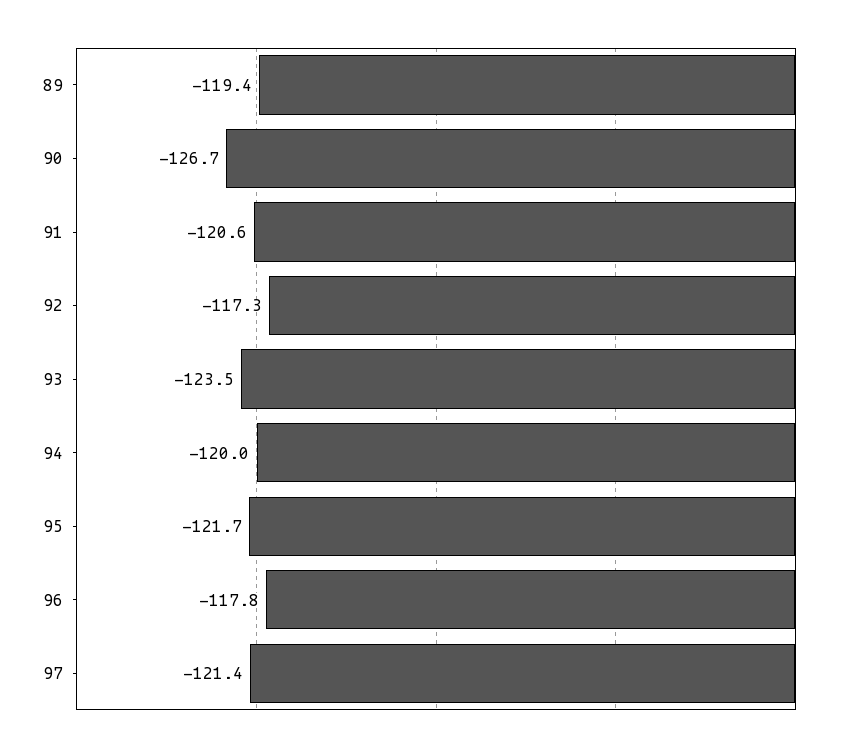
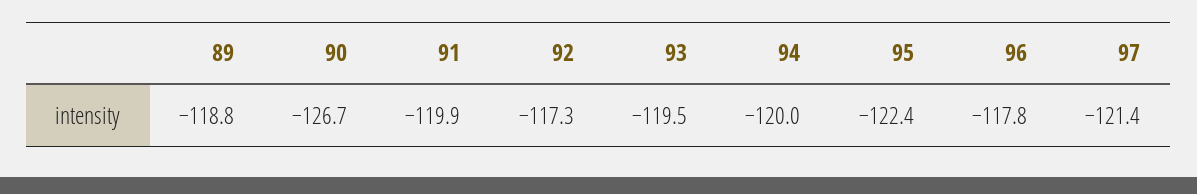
89: -119.4 -> -118.8
91: -120.6 -> -119.9
93: -123.5 -> -119.5
95: -121.7 -> -122.4

